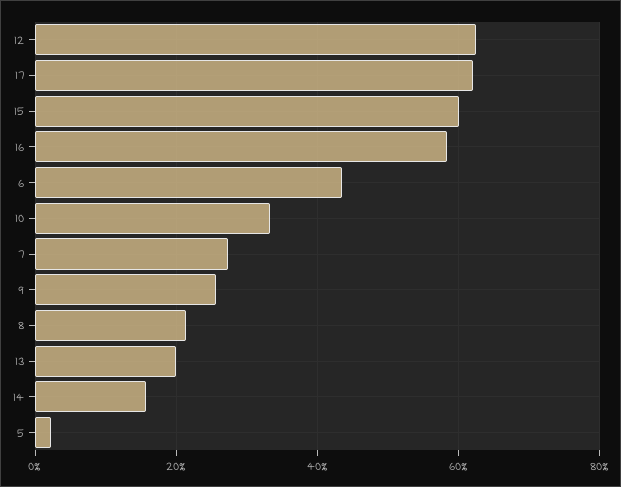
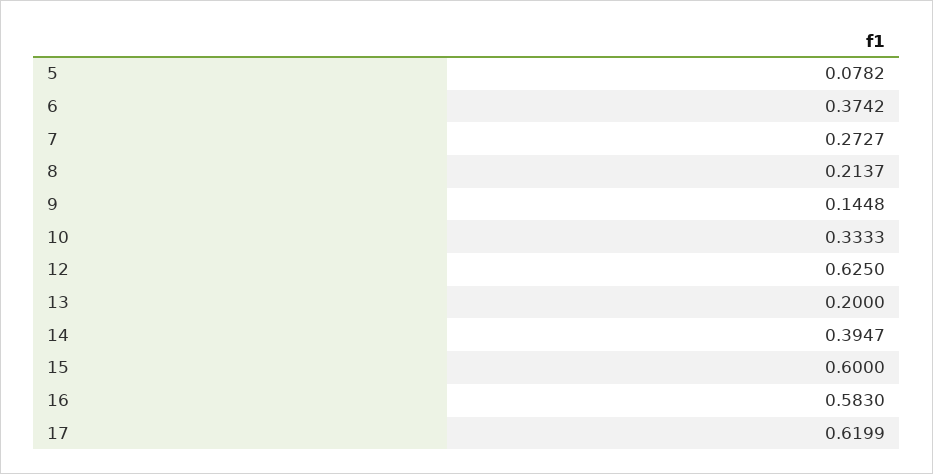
6: 0.44 -> 0.3742
9: 0.26 -> 0.1448
14: 0.16 -> 0.3947
5: 0.02 -> 0.0782

